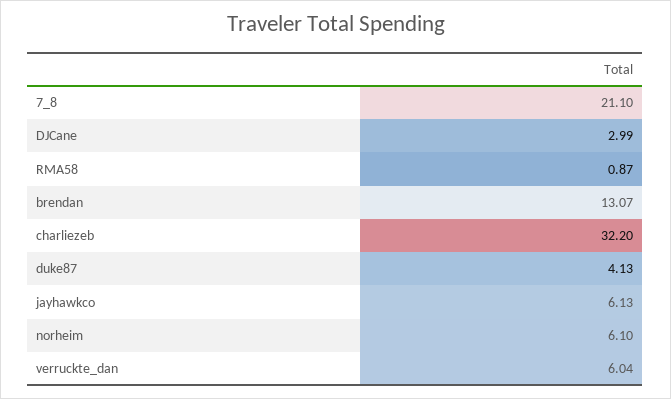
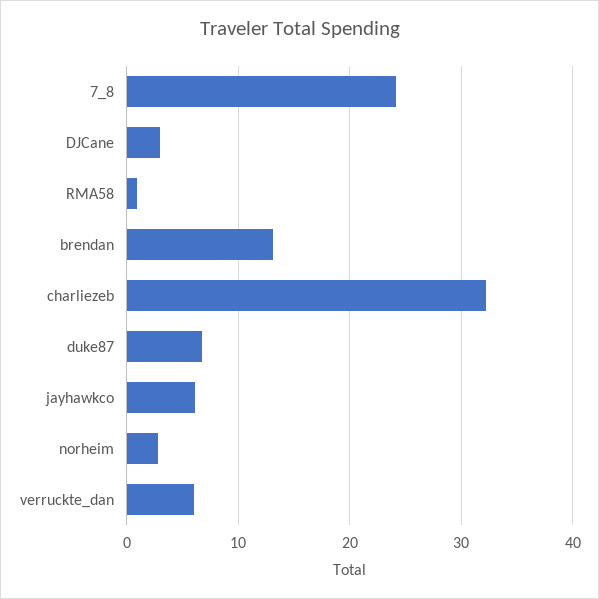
7_8: 21.1 -> 24
duke87: 4.13 -> 7
norheim: 6.1 -> 3

